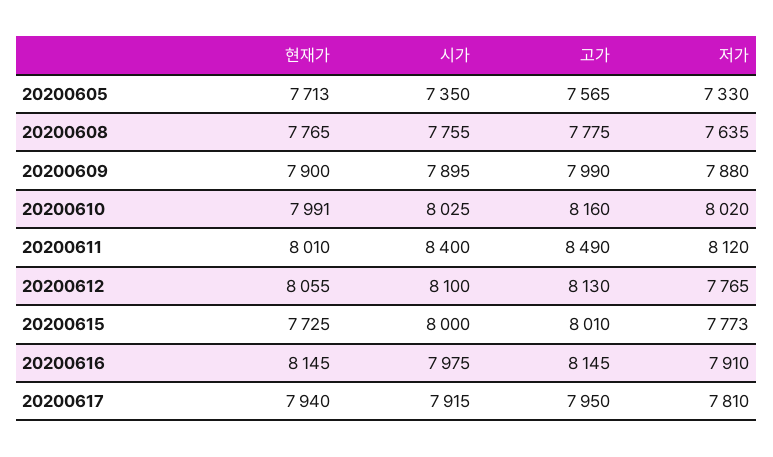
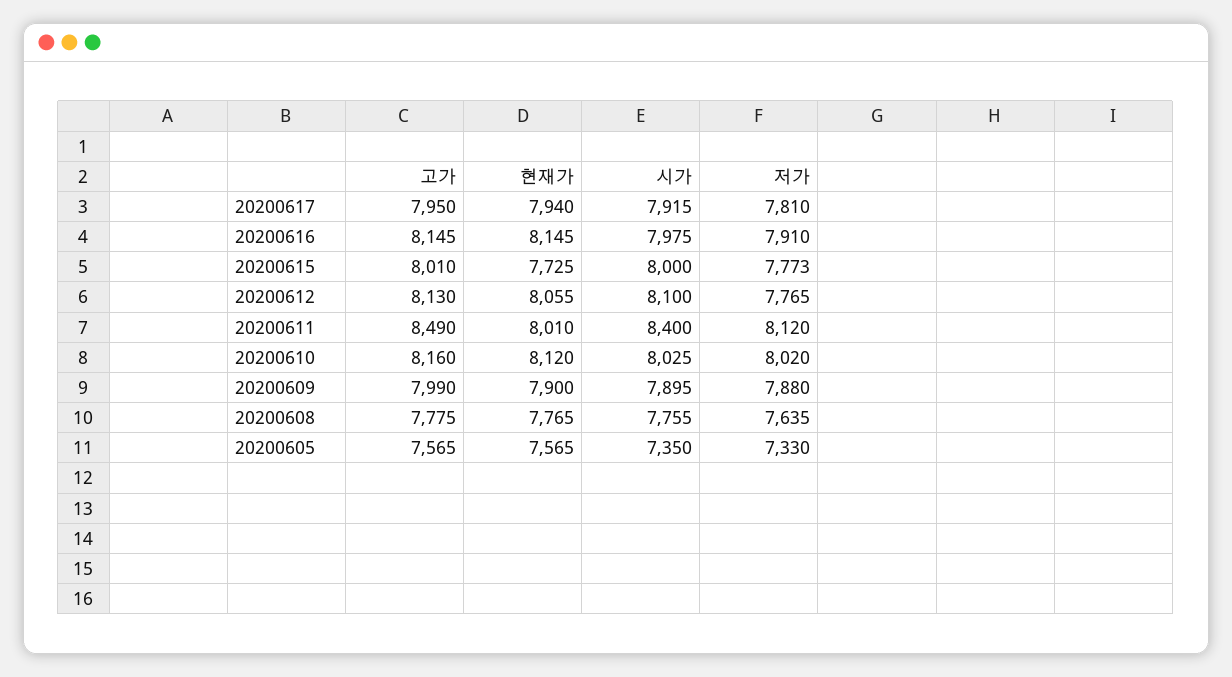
현재가, 20200605: 7713 -> 7565
현재가, 20200610: 7991 -> 8120

